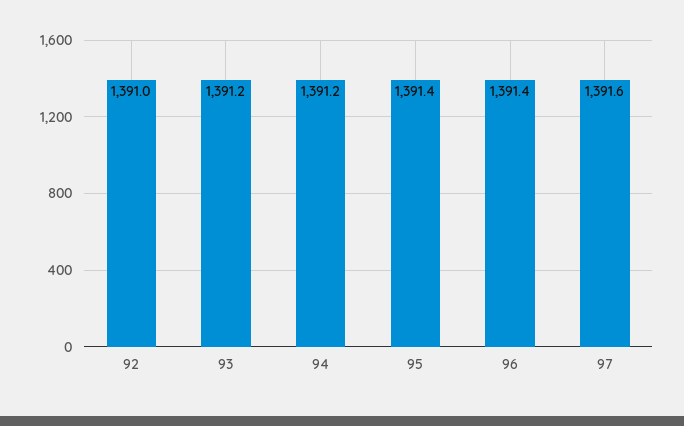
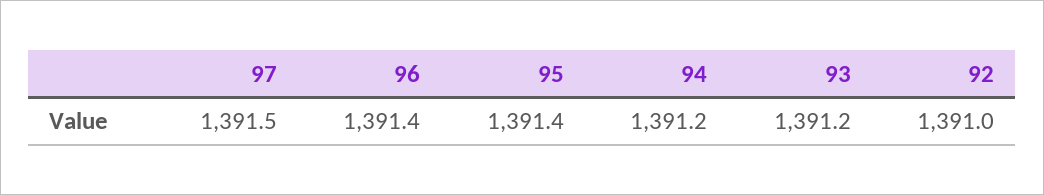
97: 1391.6 -> 1391.5

